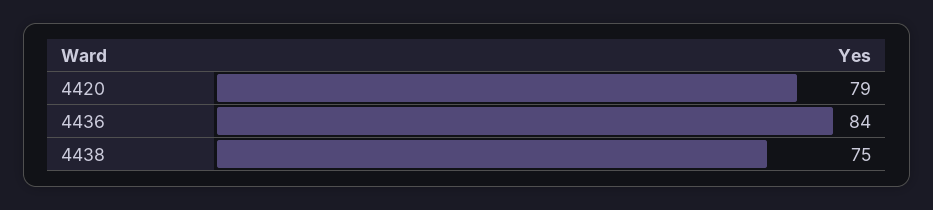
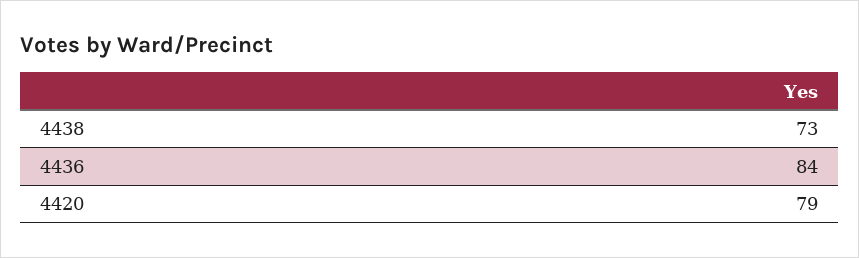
4438: 75 -> 73

